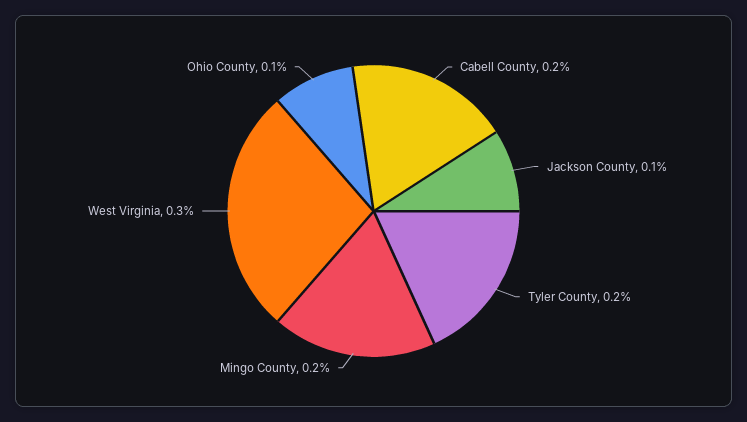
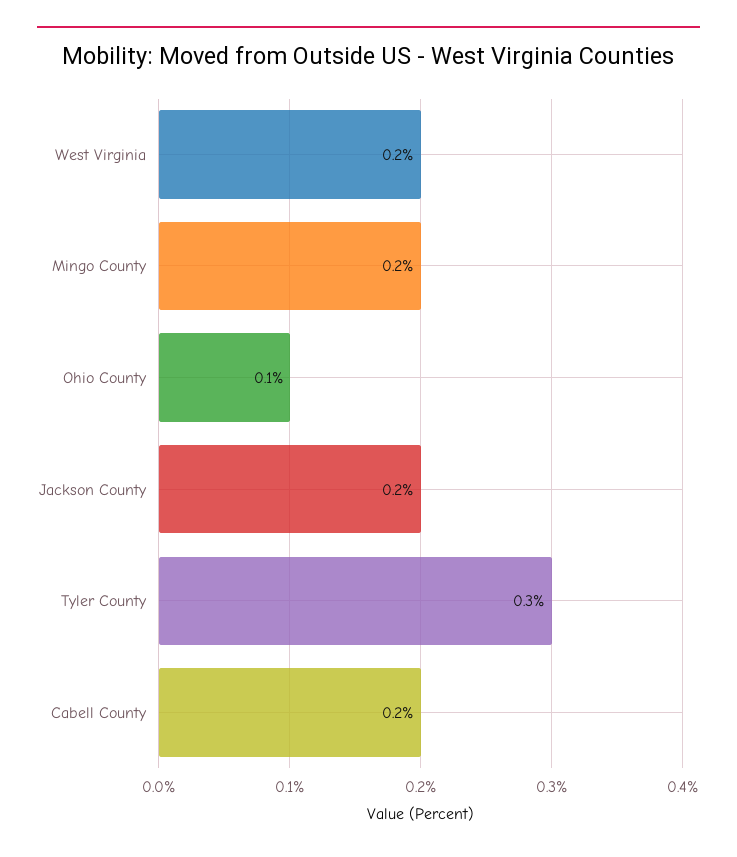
Jackson County: 0.1 -> 0.2
Tyler County: 0.2 -> 0.3
West Virginia: 0.3 -> 0.2

